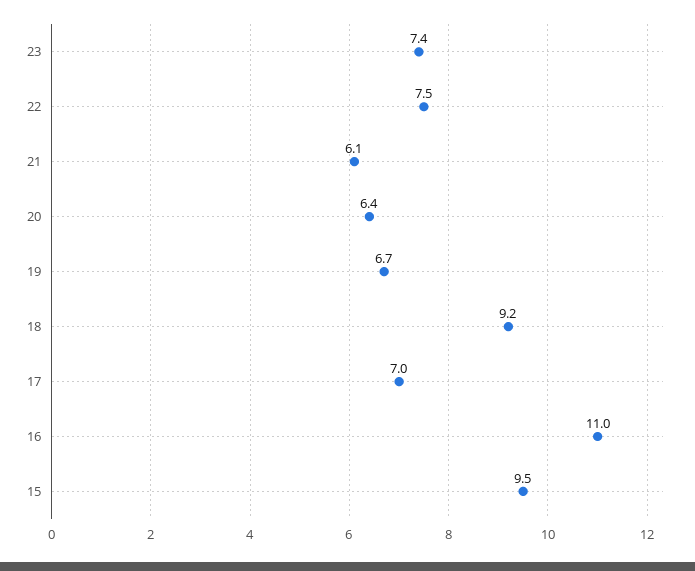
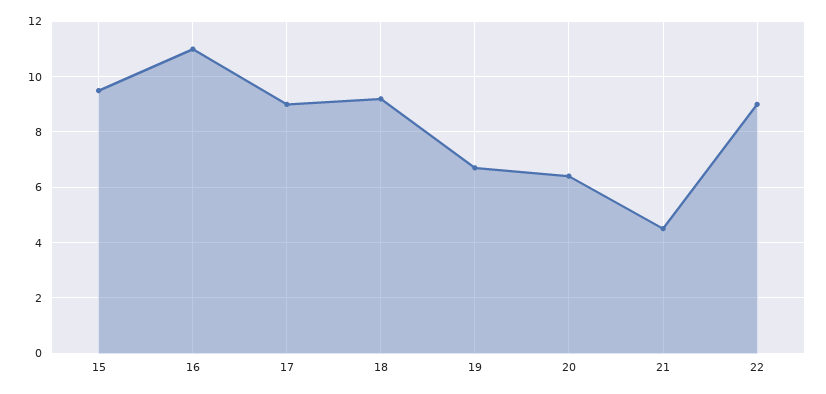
23: 7.4 -> none
22: 7.5 -> 9
21: 6.1 -> 4.5
17: 7 -> 9

